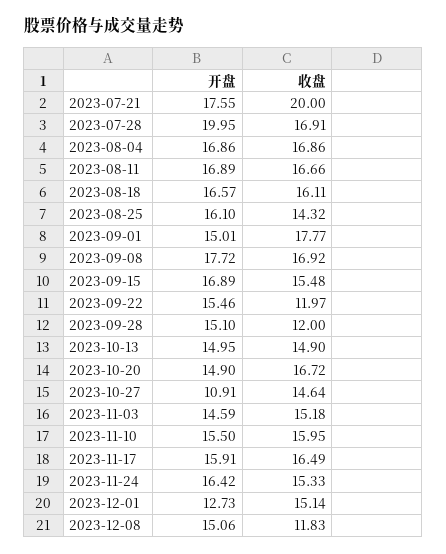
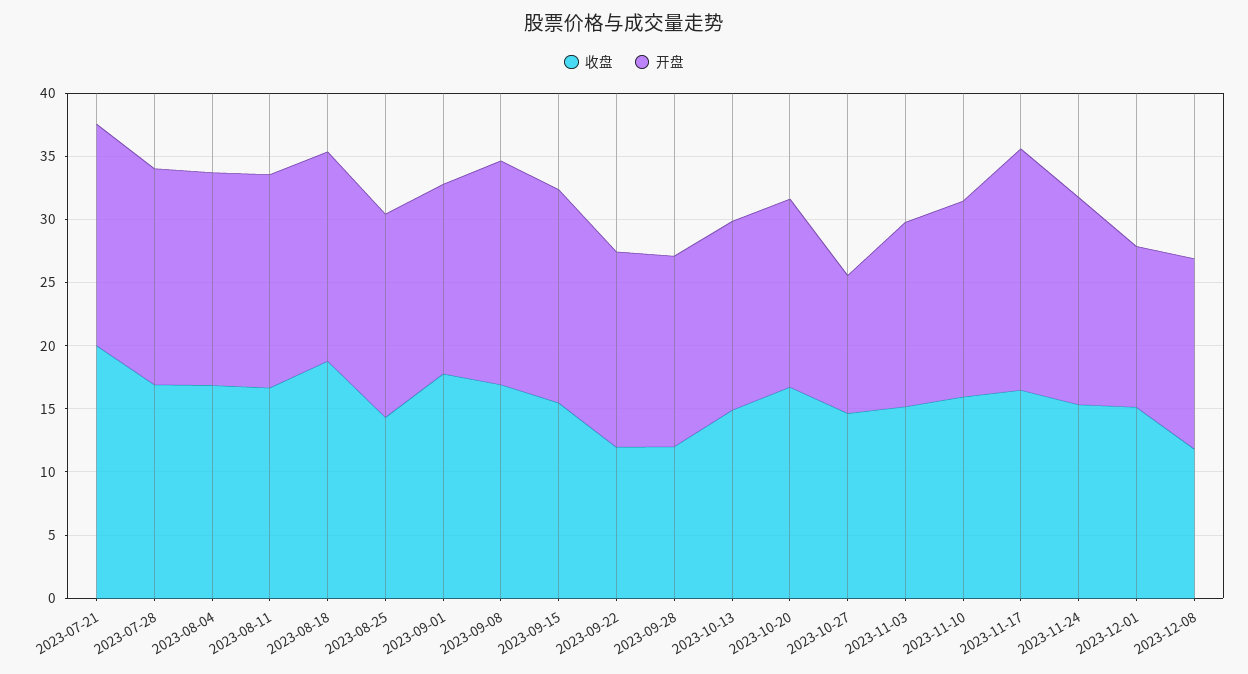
开盘, 2023-07-28: 19.95 -> 17
收盘, 2023-08-18: 16.11 -> 19
开盘, 2023-11-17: 15.91 -> 19

